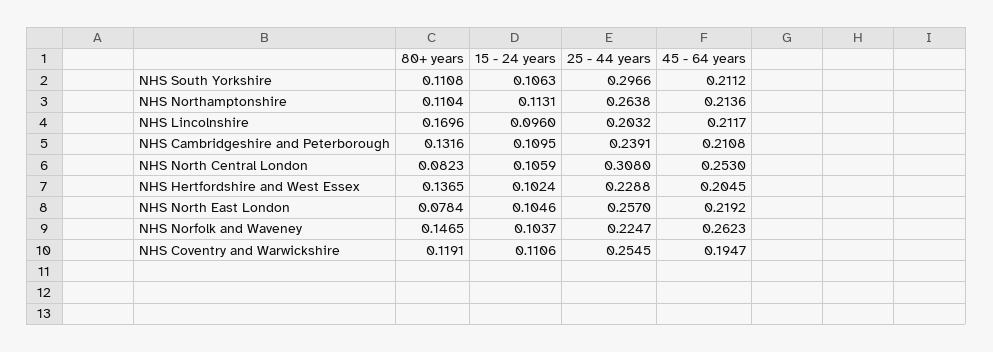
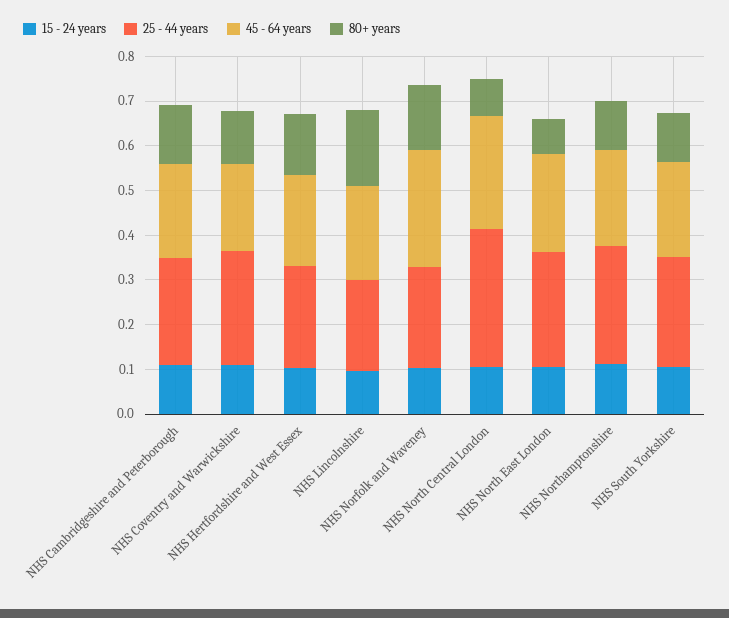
25 - 44 years, NHS South Yorkshire: 0.2966 -> 0.24

